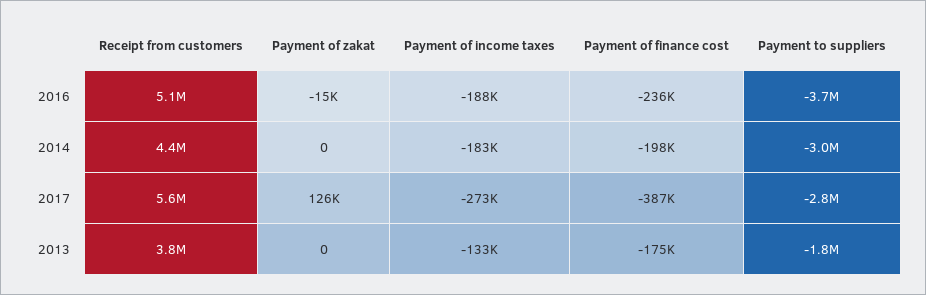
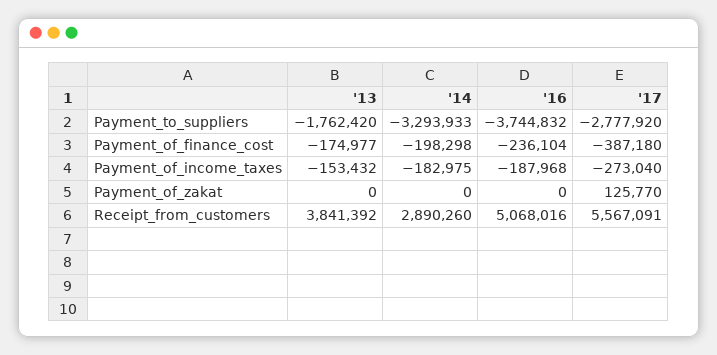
Payment of zakat, 2016: -15000 -> 0
Receipt from customers, 2014: 4400000 -> 2890260
Payment to suppliers, 2014: -3000000 -> -3293933
Payment of income taxes, 2013: -133000 -> -153432

